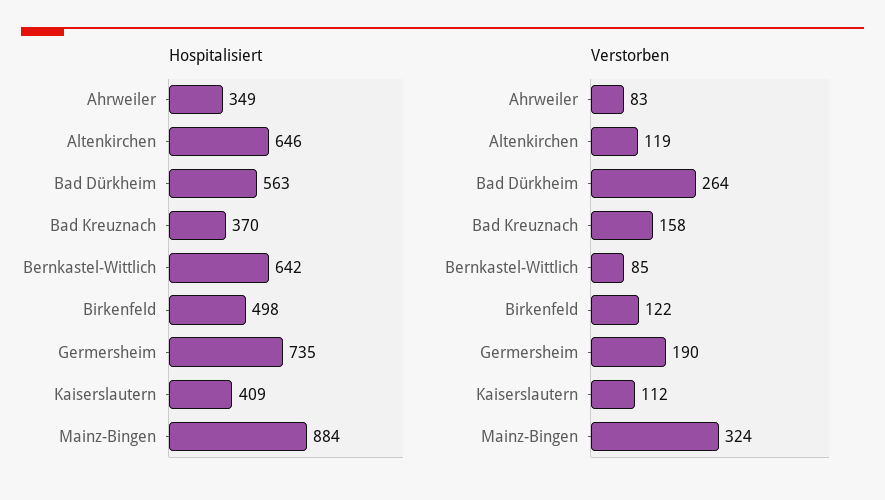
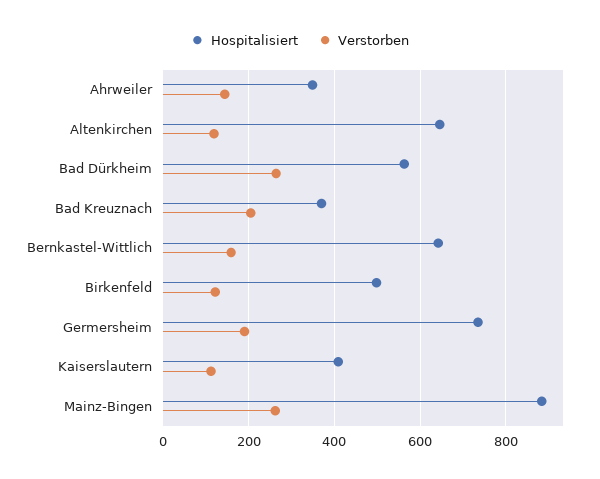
Verstorben, Ahrweiler: 83 -> 140
Verstorben, Bad Kreuznach: 158 -> 200
Verstorben, Bernkastel-Wittlich: 85 -> 160
Verstorben, Mainz-Bingen: 324 -> 260

